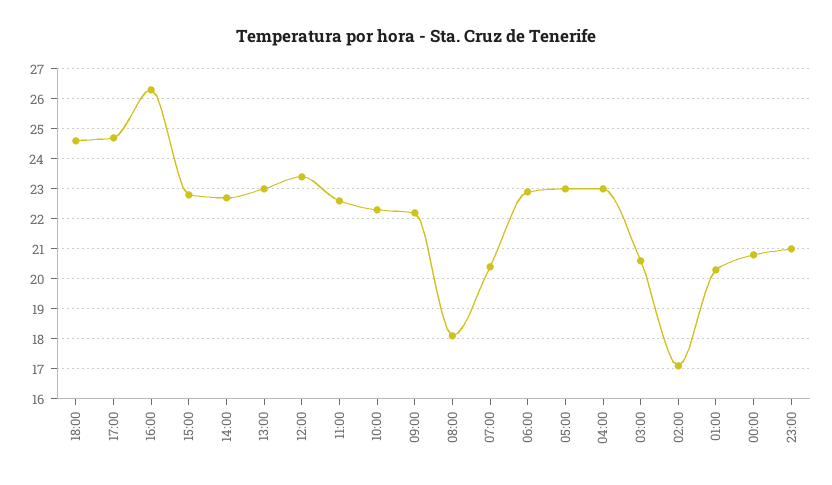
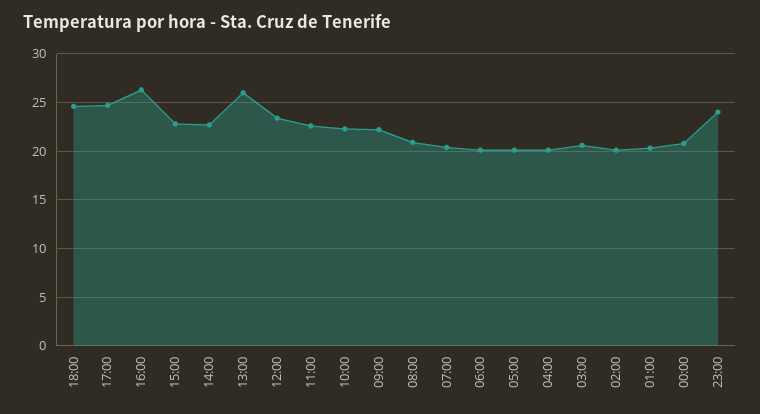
13:00: 23 -> 26
08:00: 18 -> 21
06:00: 23 -> 20
05:00: 23 -> 20
04:00: 23 -> 20
02:00: 17 -> 20
23:00: 21 -> 24

